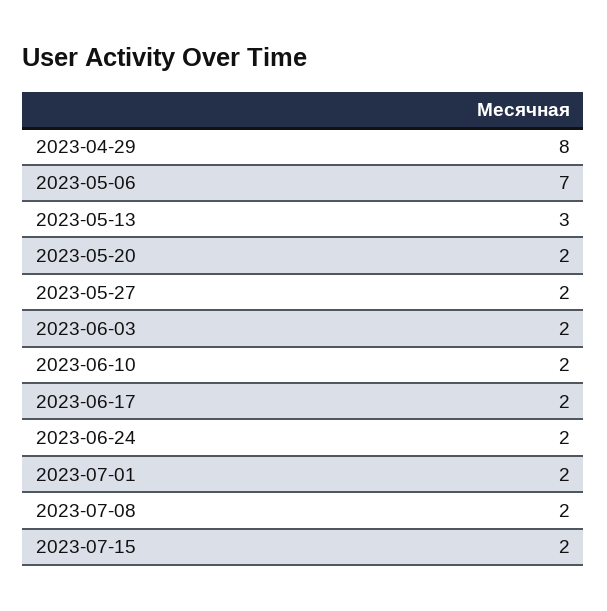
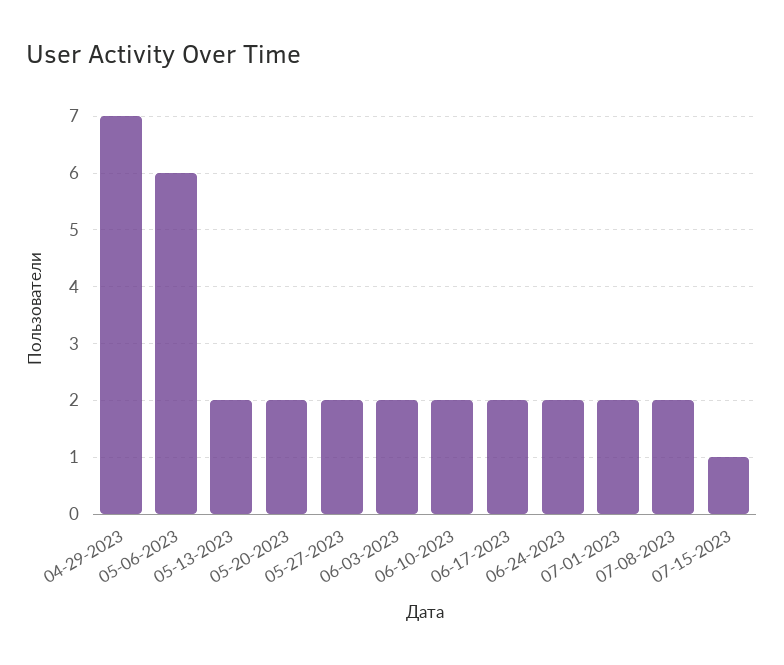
2023-04-29: 8 -> 7
2023-05-06: 7 -> 6
2023-05-13: 3 -> 2
2023-07-15: 2 -> 1

